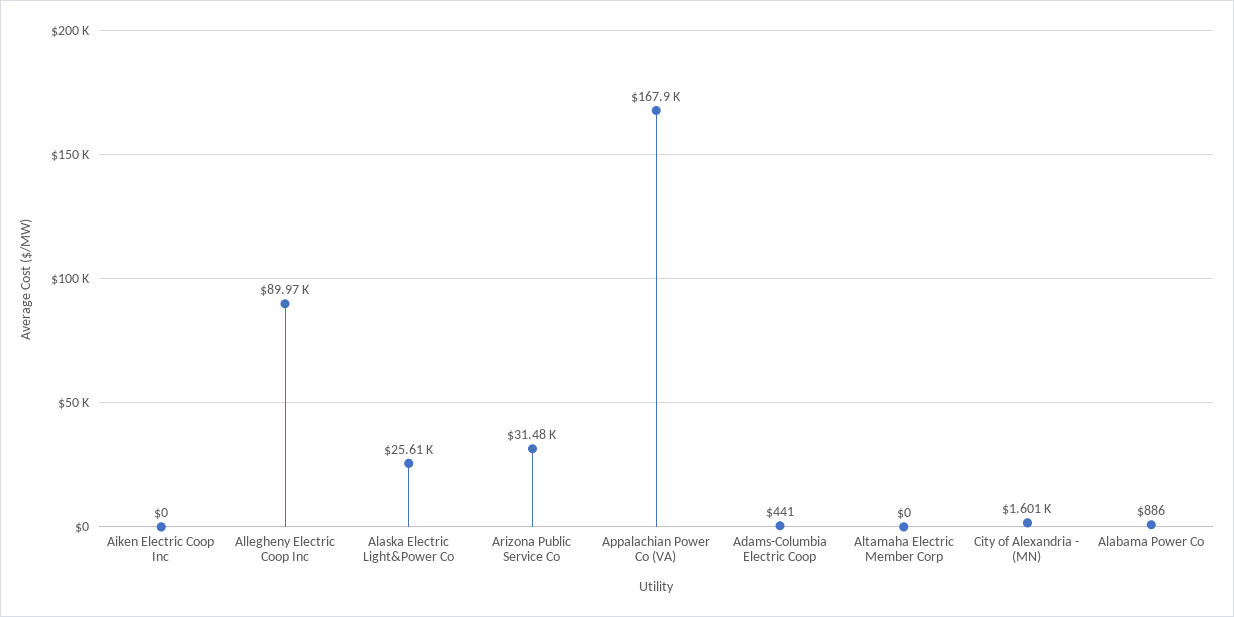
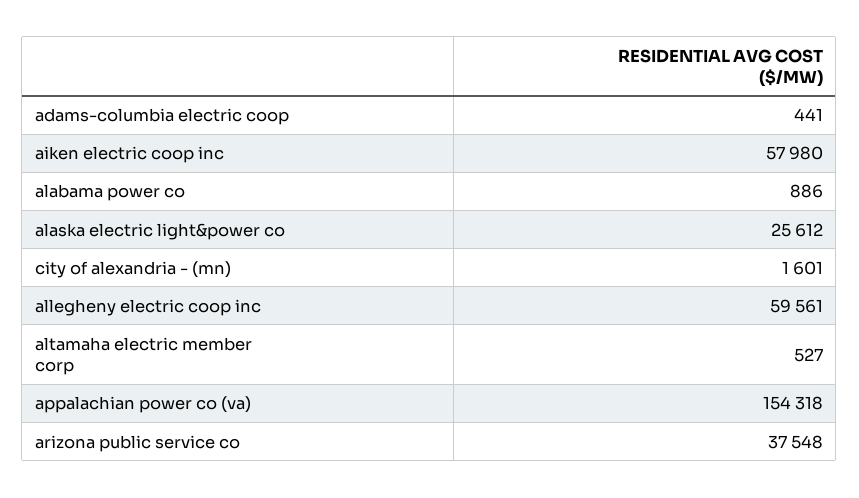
Aiken Electric Coop Inc: 0 -> 57980
Allegheny Electric Coop Inc: 89970 -> 59561
Arizona Public Service Co: 31480 -> 37548
Appalachian Power Co (VA): 167900 -> 154318
Altamaha Electric Member Corp: 0 -> 527

